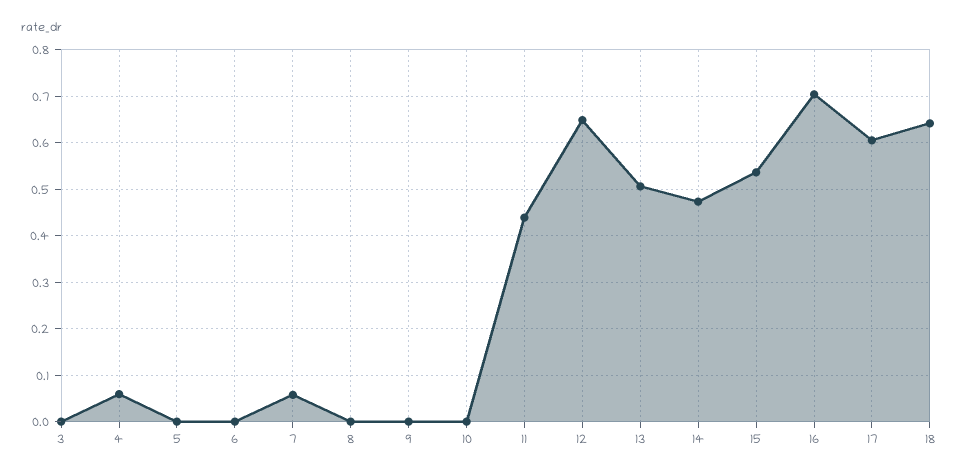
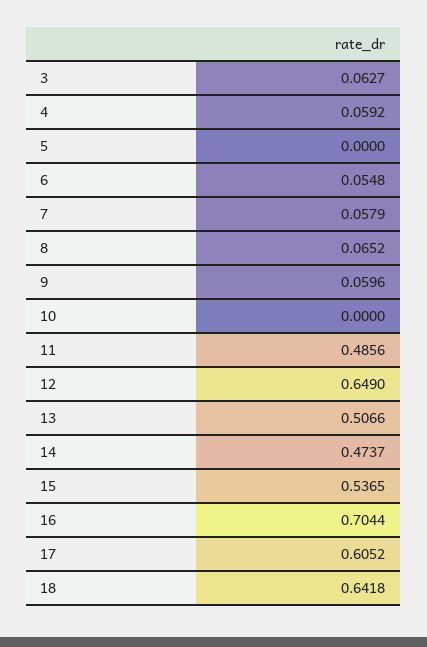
3: 0 -> 0.0627
6: 0 -> 0.0548
8: 0 -> 0.0652
9: 0 -> 0.0596
11: 0.44 -> 0.4856

